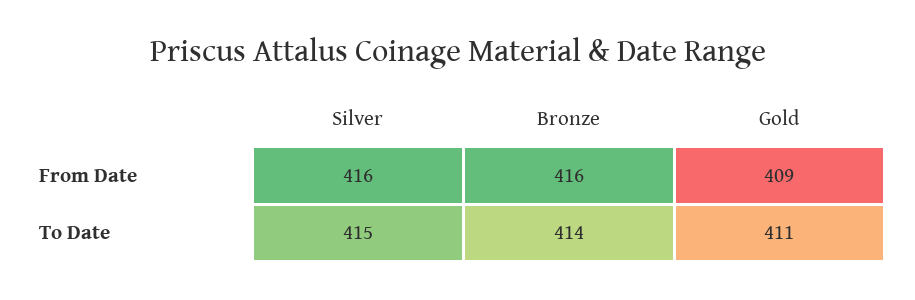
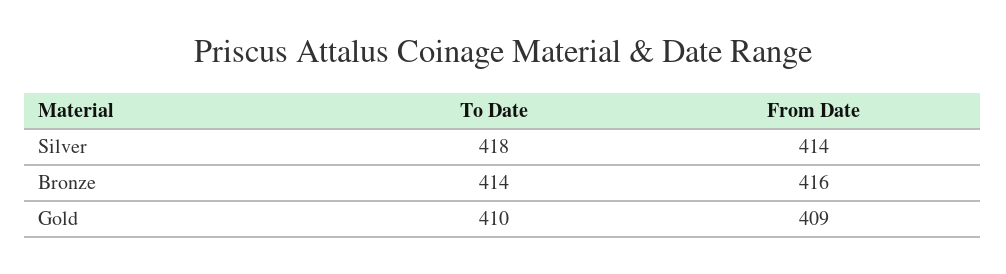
Silver, From Date: 416 -> 414
Silver, To Date: 415 -> 418
Gold, To Date: 411 -> 410

